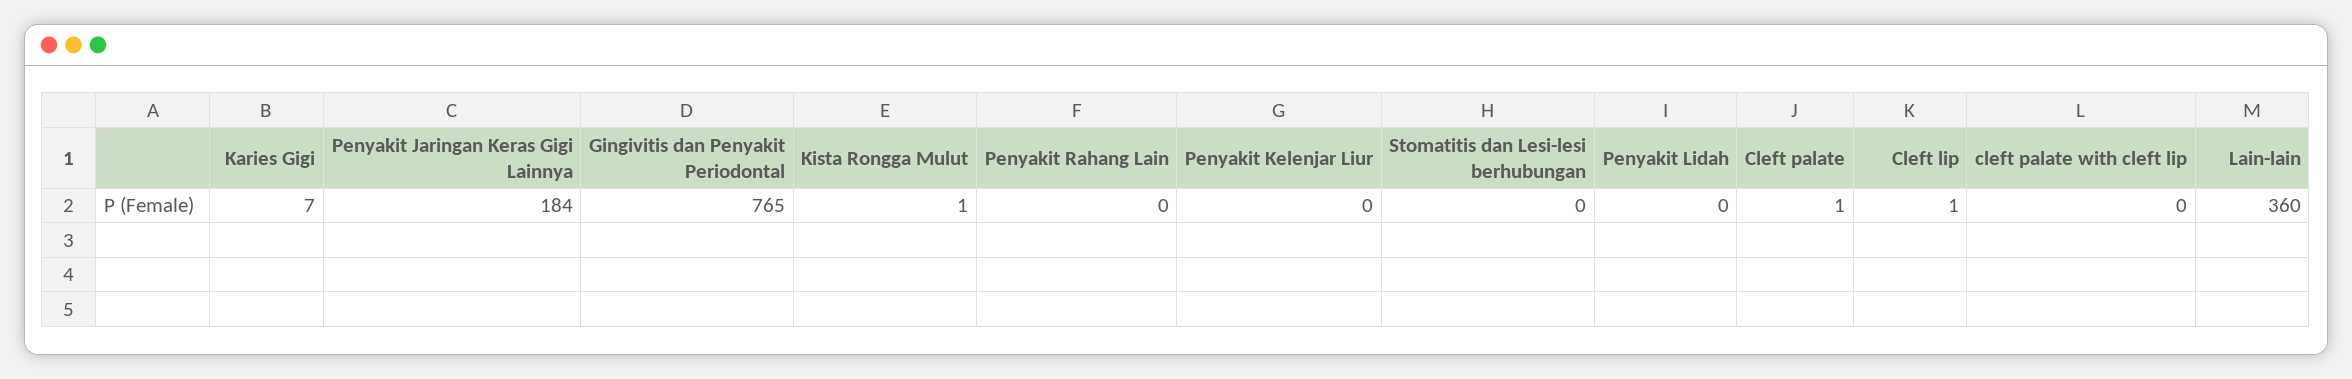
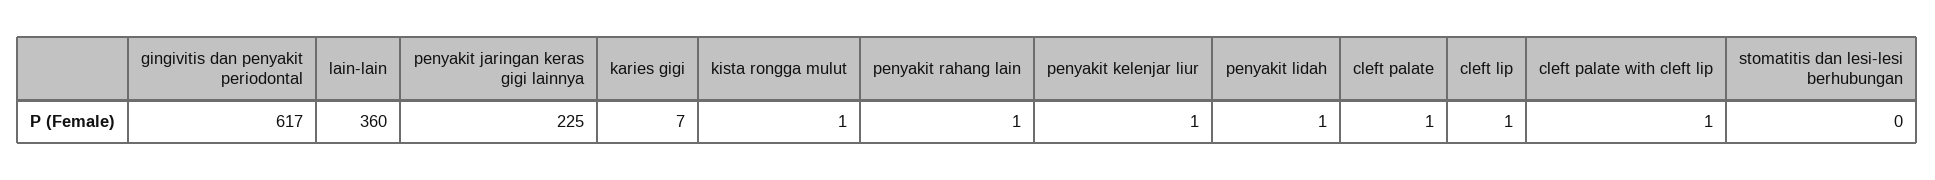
Penyakit Jaringan Keras Gigi Lainnya: 184 -> 225
Gingivitis dan Penyakit Periodontal: 765 -> 617
Penyakit Rahang Lain: 0 -> 1
Penyakit Kelenjar Liur: 0 -> 1
Penyakit Lidah: 0 -> 1
cleft palate with cleft lip: 0 -> 1

